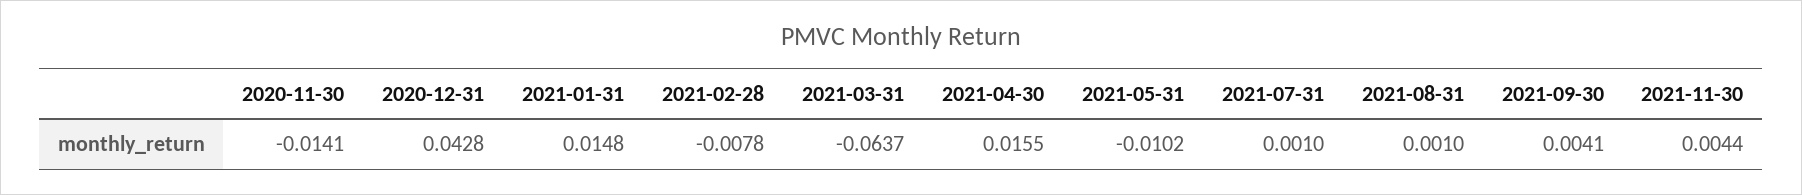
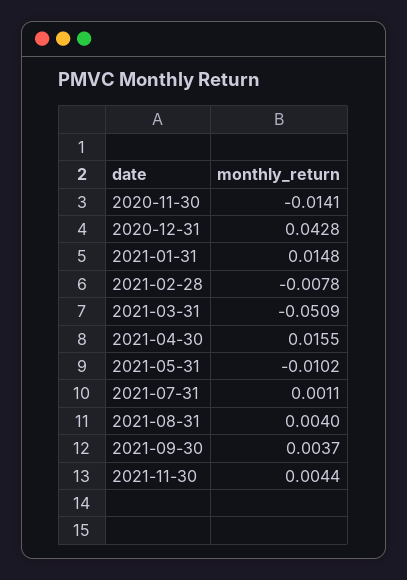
2021-03-31: -0.0637 -> -0.0509
2021-07-31: 0.001 -> 0.0011
2021-08-31: 0.001 -> 0.004
2021-09-30: 0.0041 -> 0.0037

